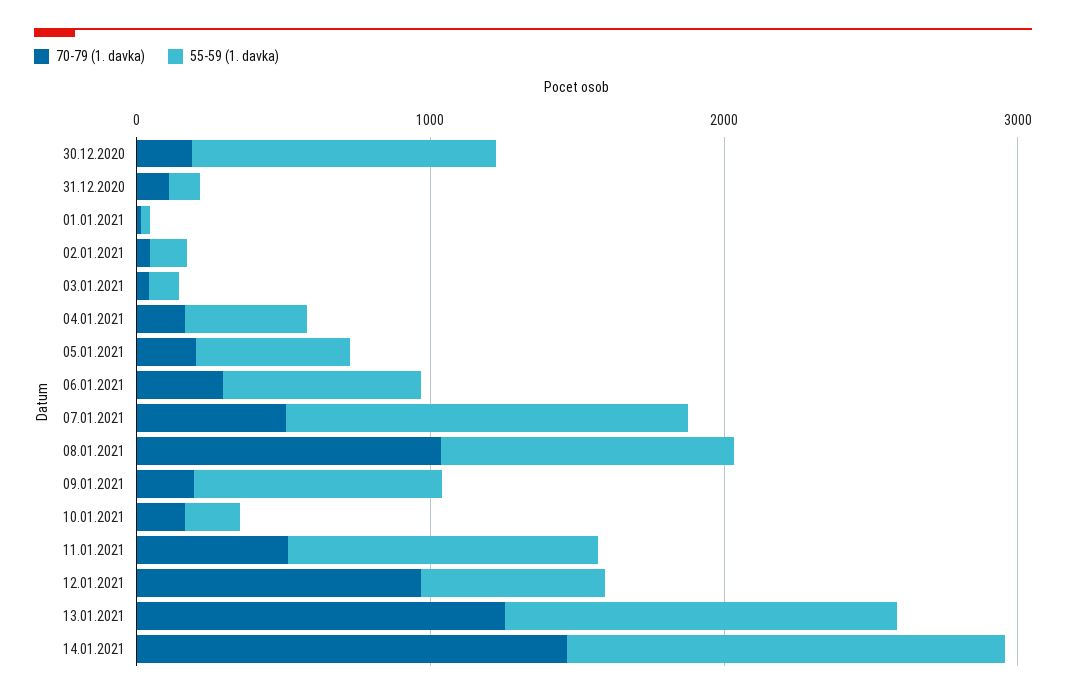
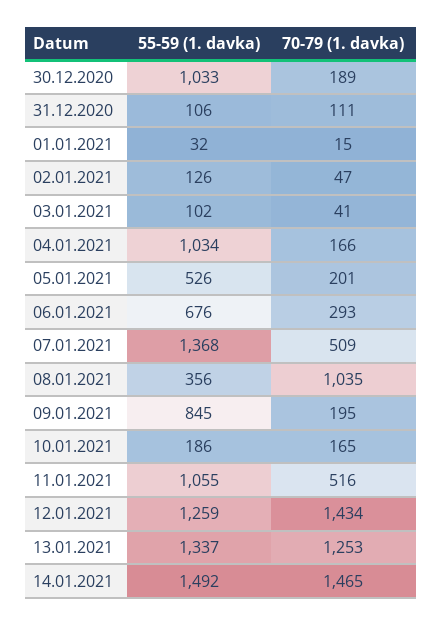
55-59 (1. davka), 04.01.2021: 400 -> 1034
55-59 (1. davka), 08.01.2021: 1000 -> 356
70-79 (1. davka), 12.01.2021: 1000 -> 1434
55-59 (1. davka), 12.01.2021: 600 -> 1259

